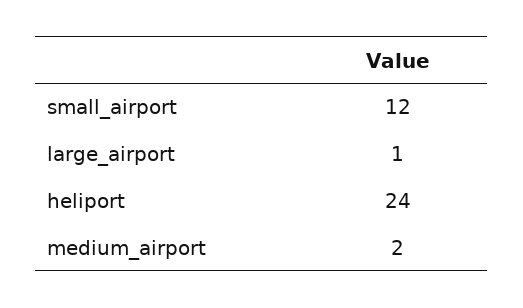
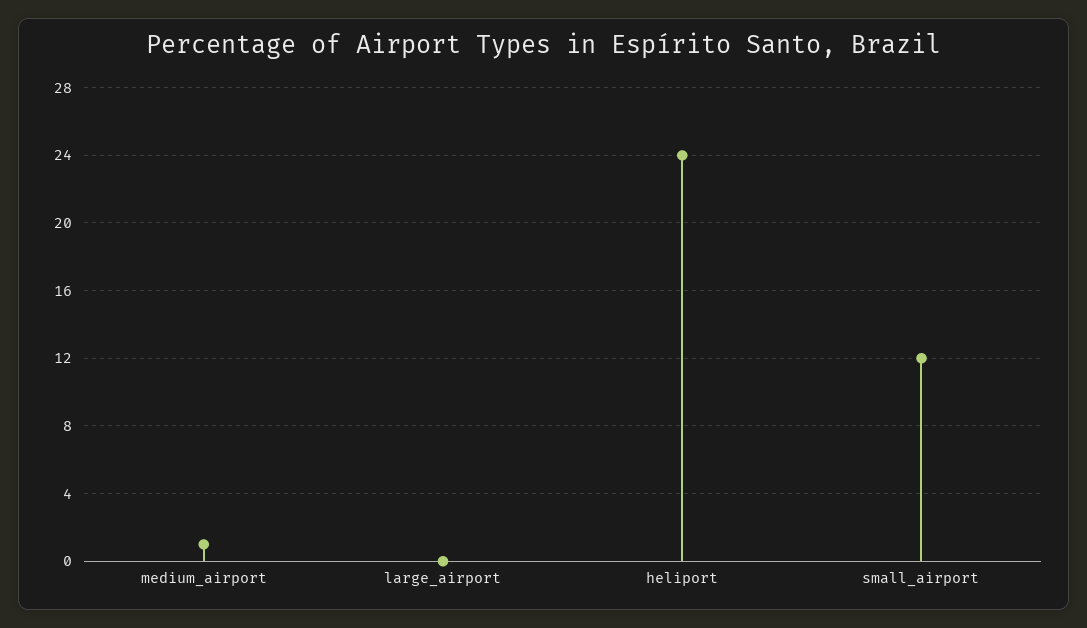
large_airport: 1 -> 0
medium_airport: 2 -> 1

